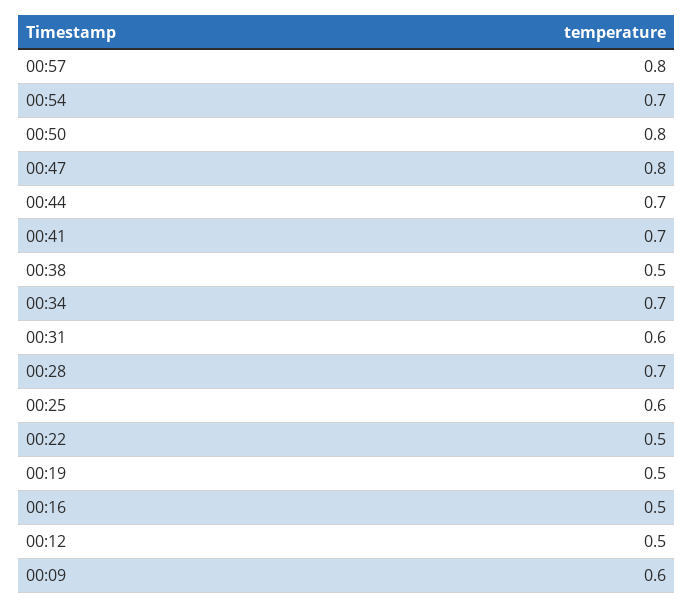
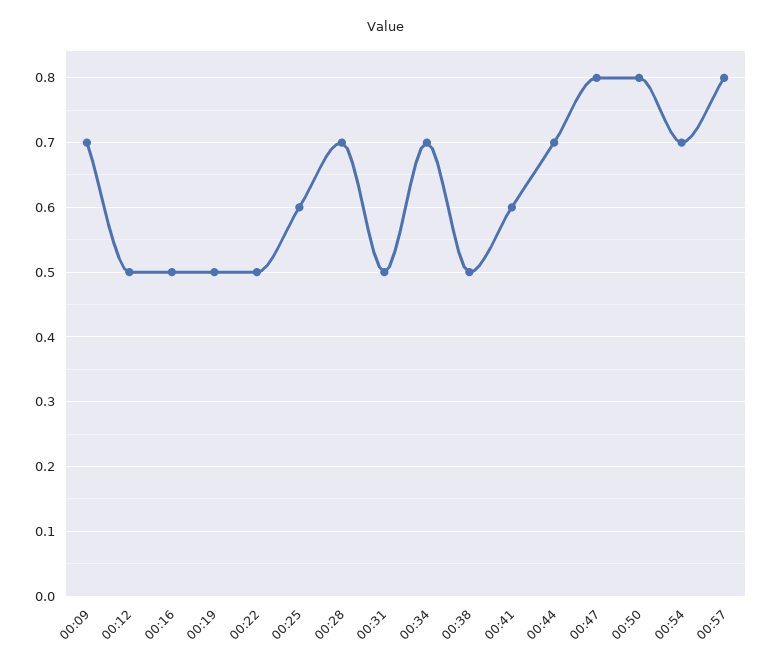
00:41: 0.7 -> 0.6
00:31: 0.6 -> 0.5
00:09: 0.6 -> 0.7

